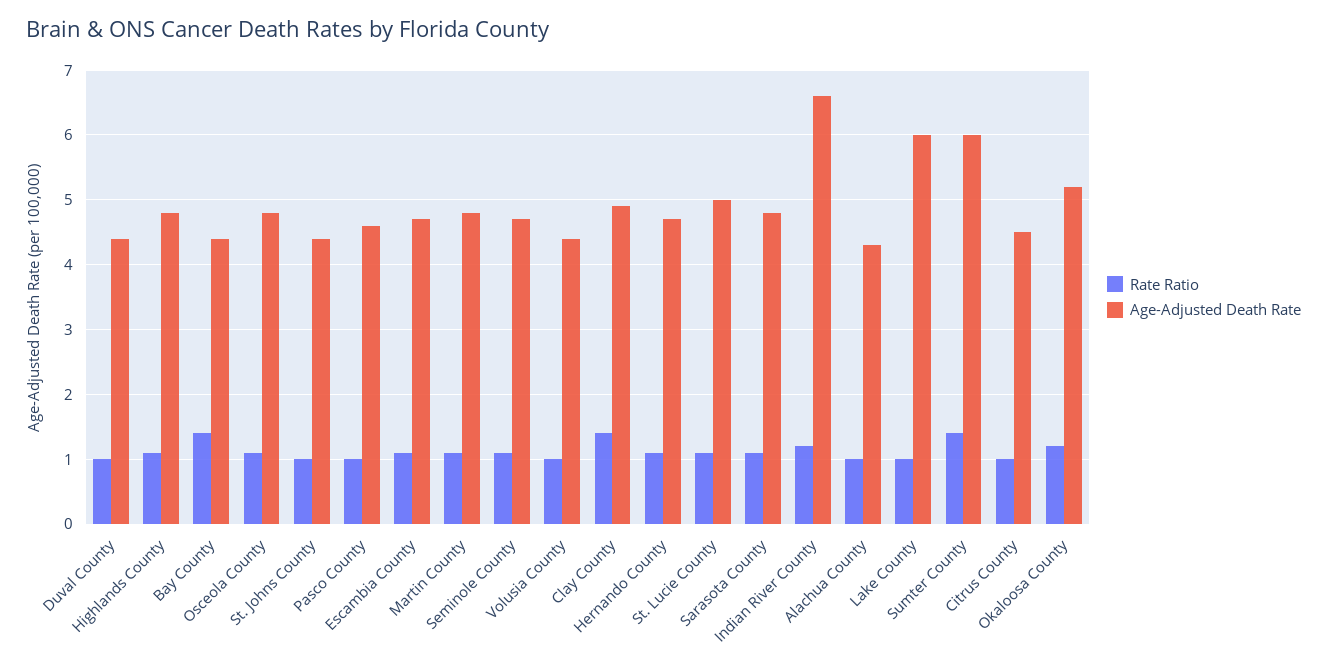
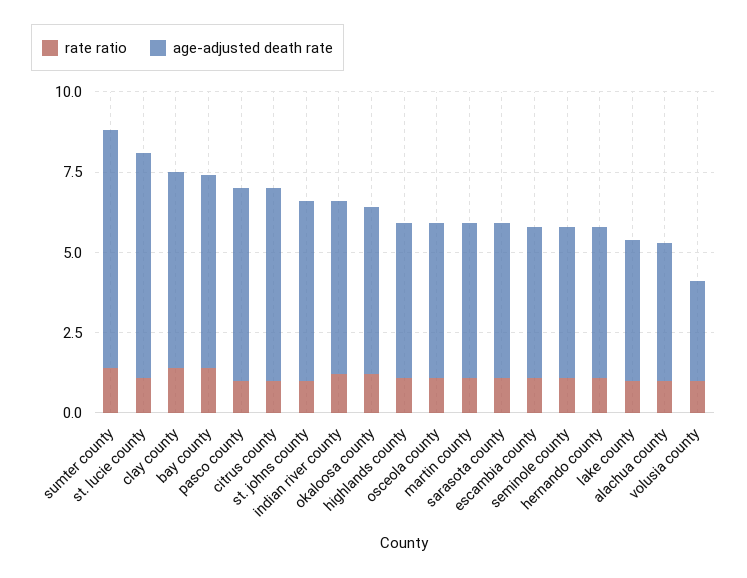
Rate Ratio, Duval County: 1 -> none
Age-Adjusted Death Rate, Duval County: 4.4 -> none
Age-Adjusted Death Rate, Bay County: 4.4 -> 6
Age-Adjusted Death Rate, St. Johns County: 4.4 -> 5.5
Age-Adjusted Death Rate, Pasco County: 4.6 -> 6
Age-Adjusted Death Rate, Volusia County: 4.4 -> 3
Age-Adjusted Death Rate, Clay County: 4.9 -> 6
Age-Adjusted Death Rate, St. Lucie County: 5 -> 7
Age-Adjusted Death Rate, Indian River County: 6.6 -> 5.5
Age-Adjusted Death Rate, Lake County: 6 -> 4.5
Age-Adjusted Death Rate, Sumter County: 6 -> 7.5
Age-Adjusted Death Rate, Citrus County: 4.5 -> 6

